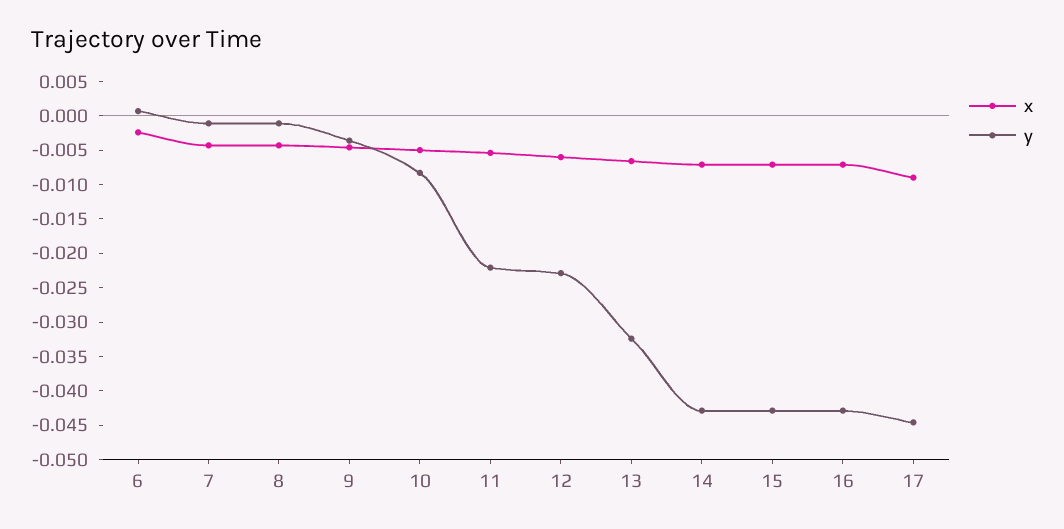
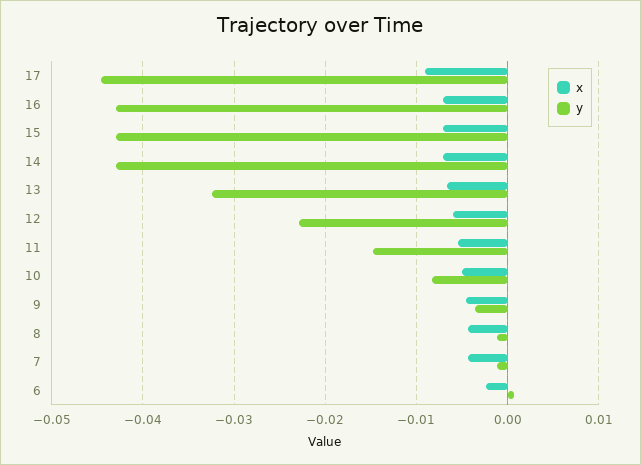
y, 11: -0.0225 -> -0.015

